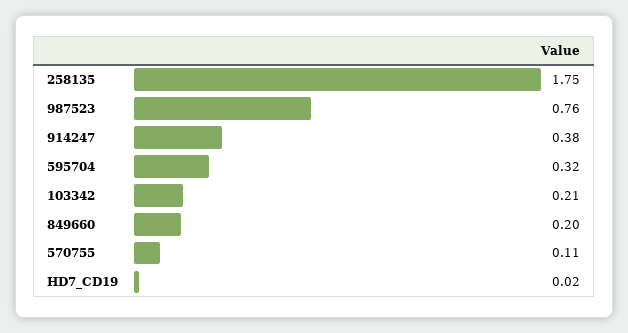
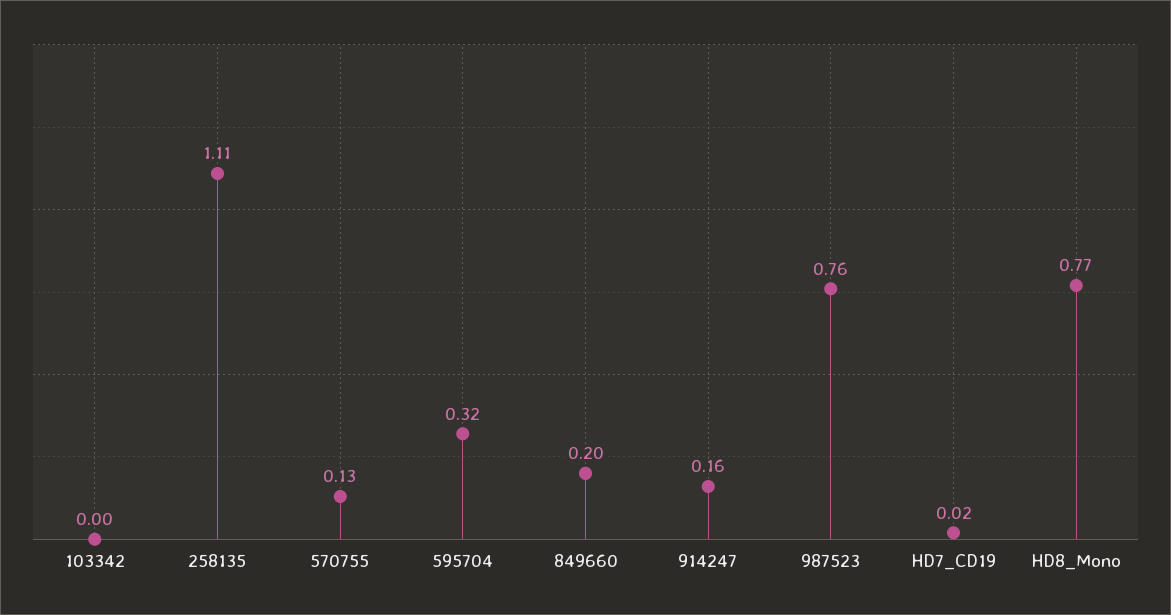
258135: 1.75 -> 1.11
914247: 0.38 -> 0.16
103342: 0.21 -> 0
570755: 0.11 -> 0.13
HD8_Mono: none -> 0.77

